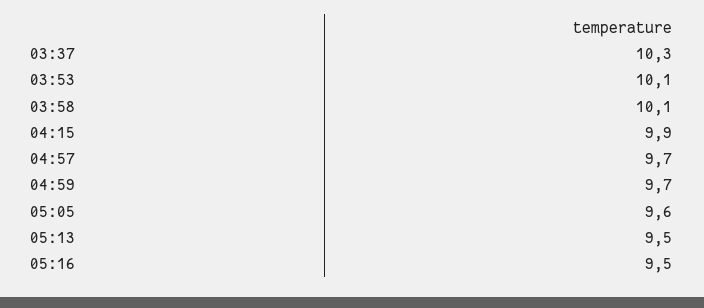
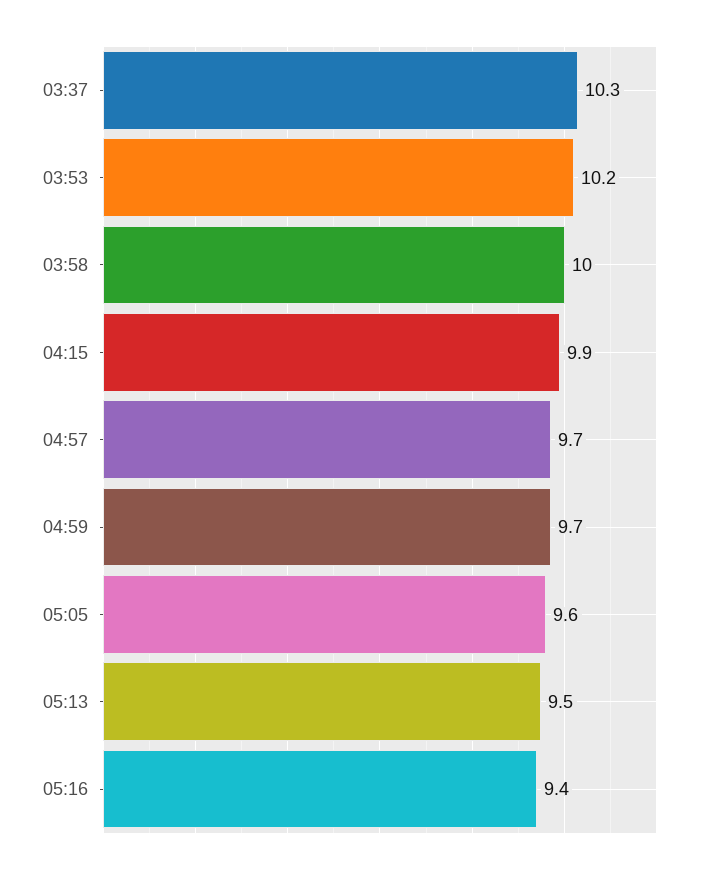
03:53: 10.1 -> 10.2
03:58: 10.1 -> 10
05:16: 9.5 -> 9.4

